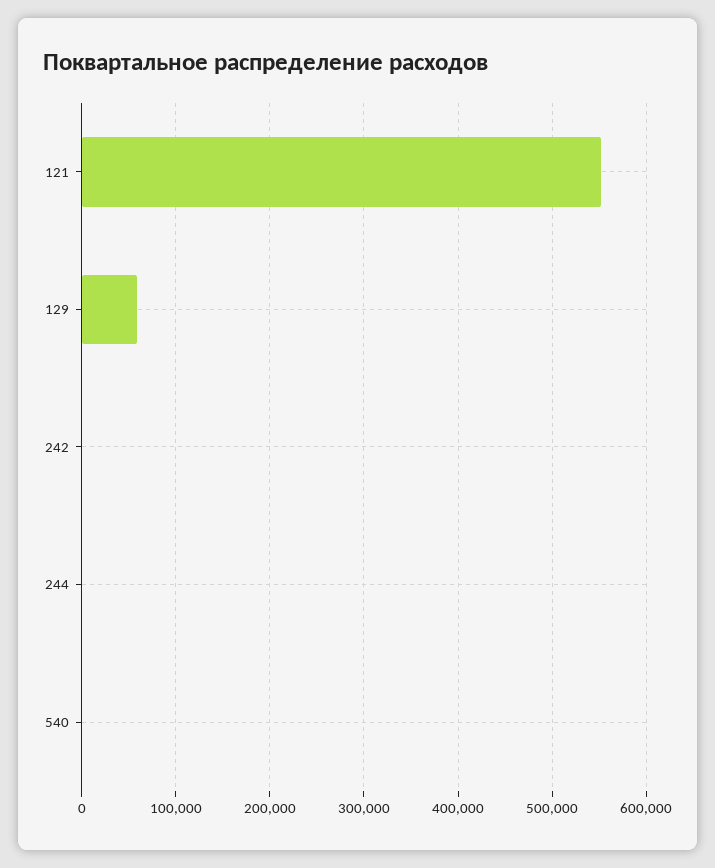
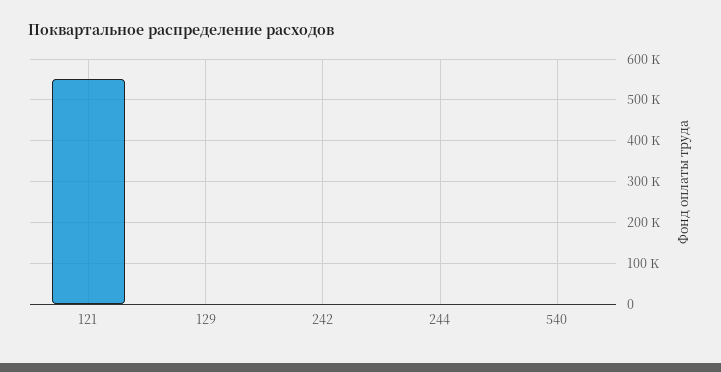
129: 60000 -> 0

